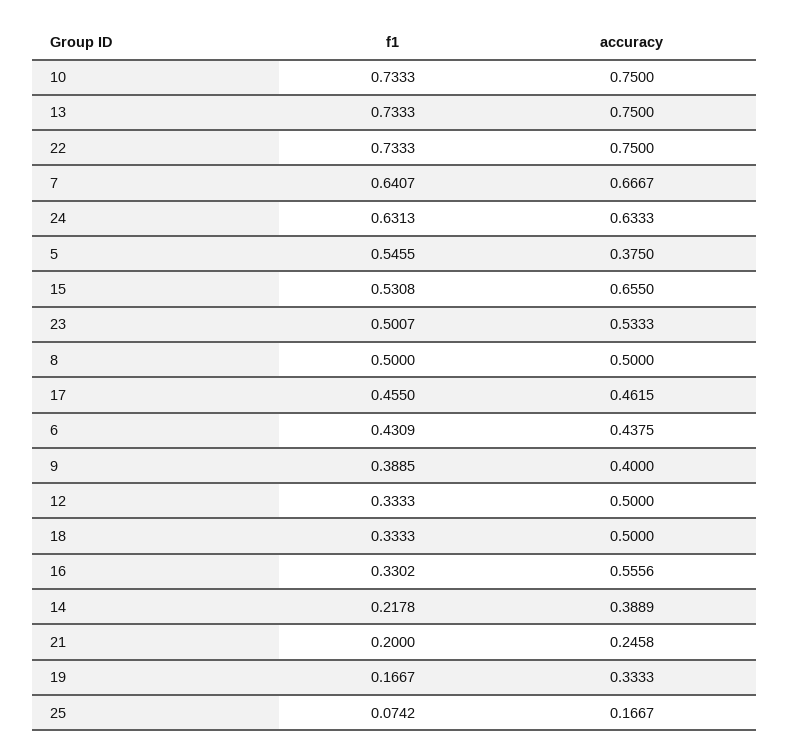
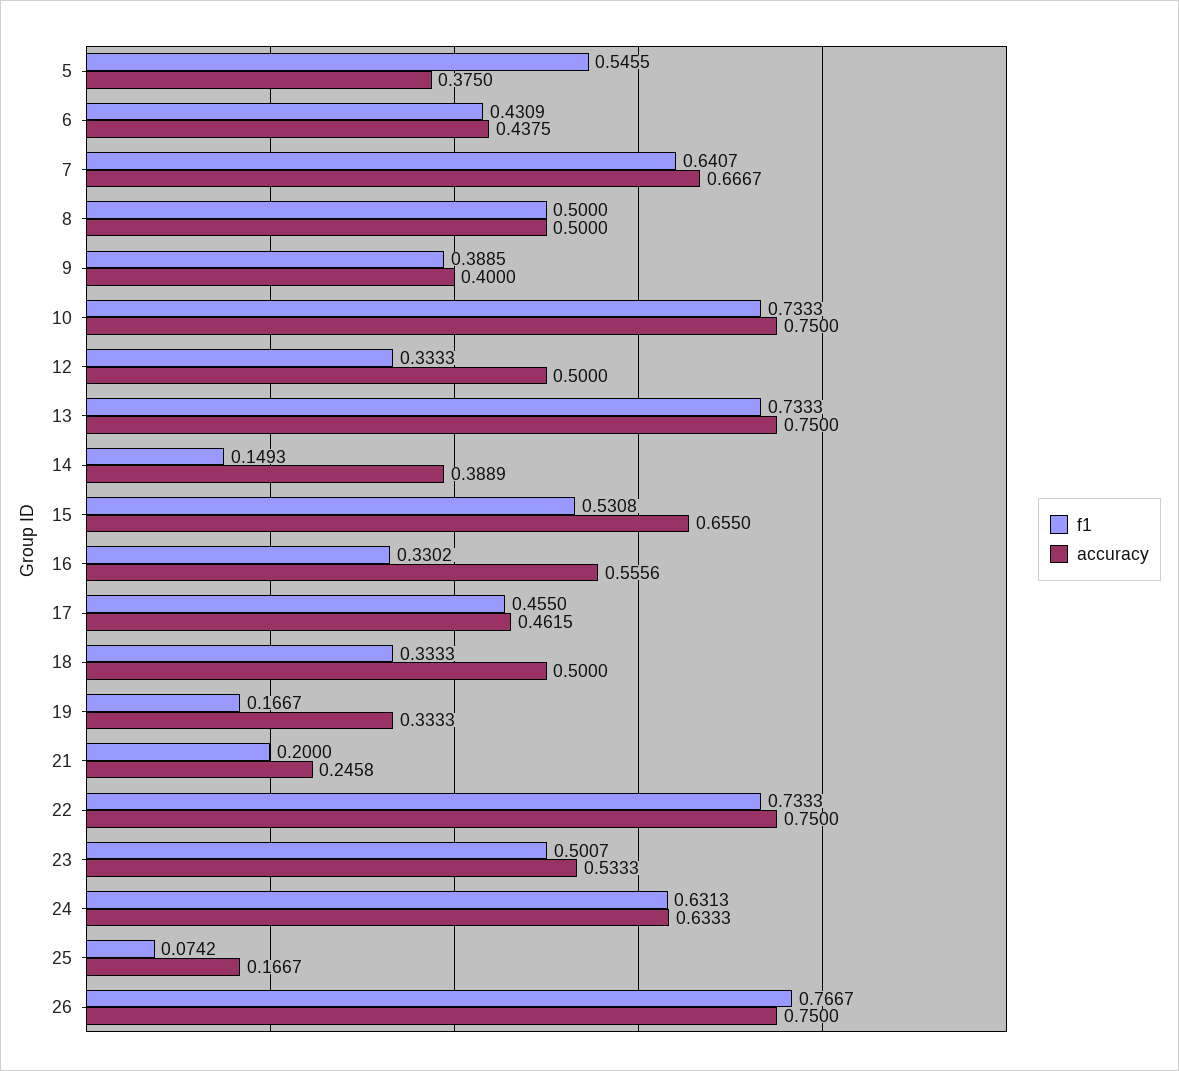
f1, 14: 0.2178 -> 0.1493
f1, 26: none -> 0.7667
accuracy, 26: none -> 0.75

